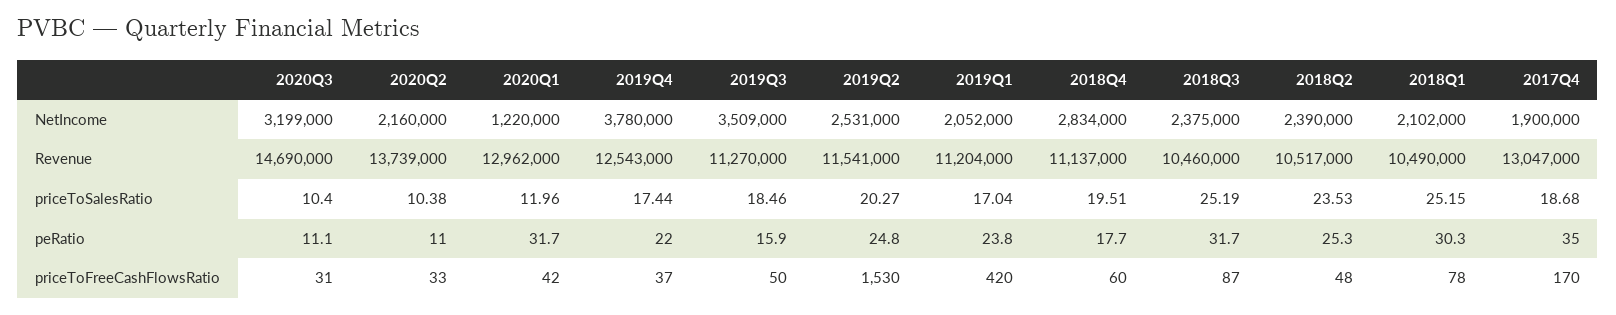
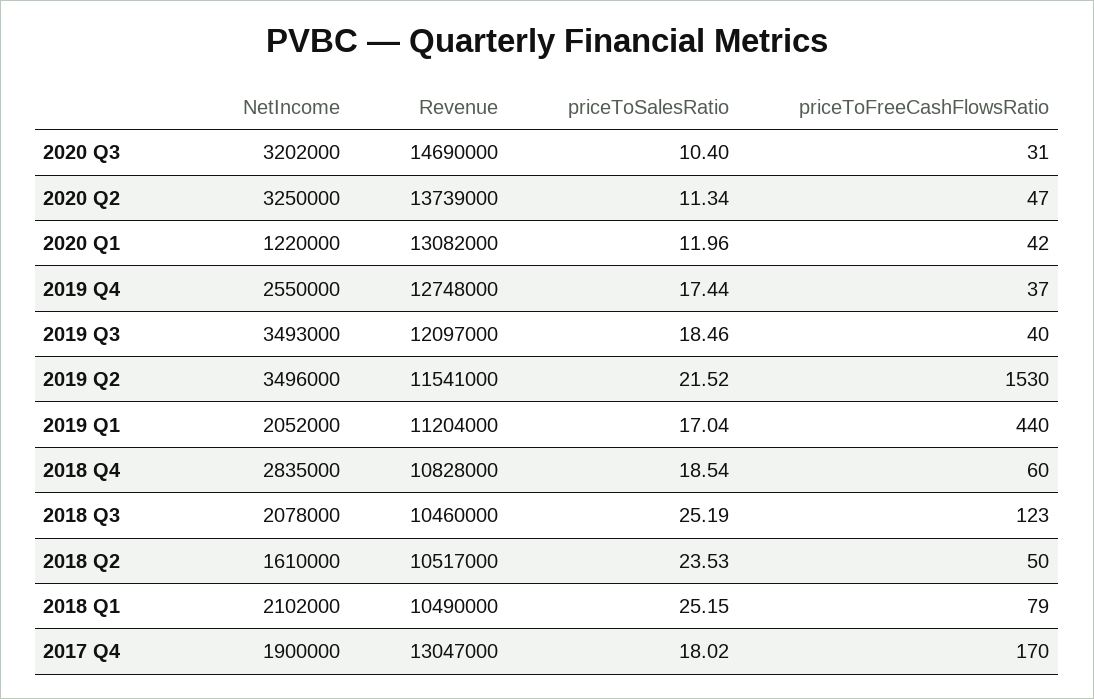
2020Q3, NetIncome: 3199000 -> 3202000
2020Q2, NetIncome: 2160000 -> 3250000
2019Q4, NetIncome: 3780000 -> 2550000
2019Q3, NetIncome: 3509000 -> 3493000
2019Q2, NetIncome: 2531000 -> 3496000
2018Q4, NetIncome: 2834000 -> 2835000
2018Q3, NetIncome: 2375000 -> 2078000
2018Q2, NetIncome: 2390000 -> 1610000
2020Q1, Revenue: 12962000 -> 13082000
2019Q4, Revenue: 12543000 -> 12748000
2019Q3, Revenue: 11270000 -> 12097000
2018Q4, Revenue: 11137000 -> 10828000
2020Q2, priceToSalesRatio: 10.38 -> 11.34
2019Q2, priceToSalesRatio: 20.27 -> 21.52
2018Q4, priceToSalesRatio: 19.51 -> 18.54
2017Q4, priceToSalesRatio: 18.68 -> 18.02
2020Q3, peRatio: 11.1 -> none
2020Q2, peRatio: 11 -> none
2020Q1, peRatio: 31.7 -> none
2019Q4, peRatio: 22 -> none
2019Q3, peRatio: 15.9 -> none
2019Q2, peRatio: 24.8 -> none
2019Q1, peRatio: 23.8 -> none
2018Q4, peRatio: 17.7 -> none
2018Q3, peRatio: 31.7 -> none
2018Q2, peRatio: 25.3 -> none
2018Q1, peRatio: 30.3 -> none
2017Q4, peRatio: 35 -> none
2020Q2, priceToFreeCashFlowsRatio: 33 -> 47
2019Q3, priceToFreeCashFlowsRatio: 50 -> 40
2019Q1, priceToFreeCashFlowsRatio: 420 -> 440
2018Q3, priceToFreeCashFlowsRatio: 87 -> 123
2018Q2, priceToFreeCashFlowsRatio: 48 -> 50
2018Q1, priceToFreeCashFlowsRatio: 78 -> 79

